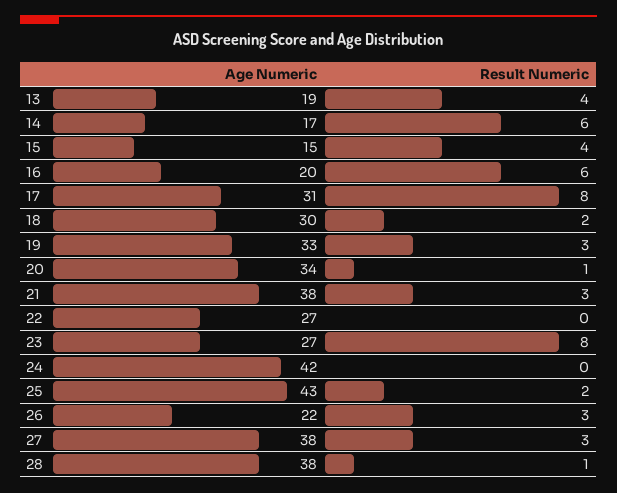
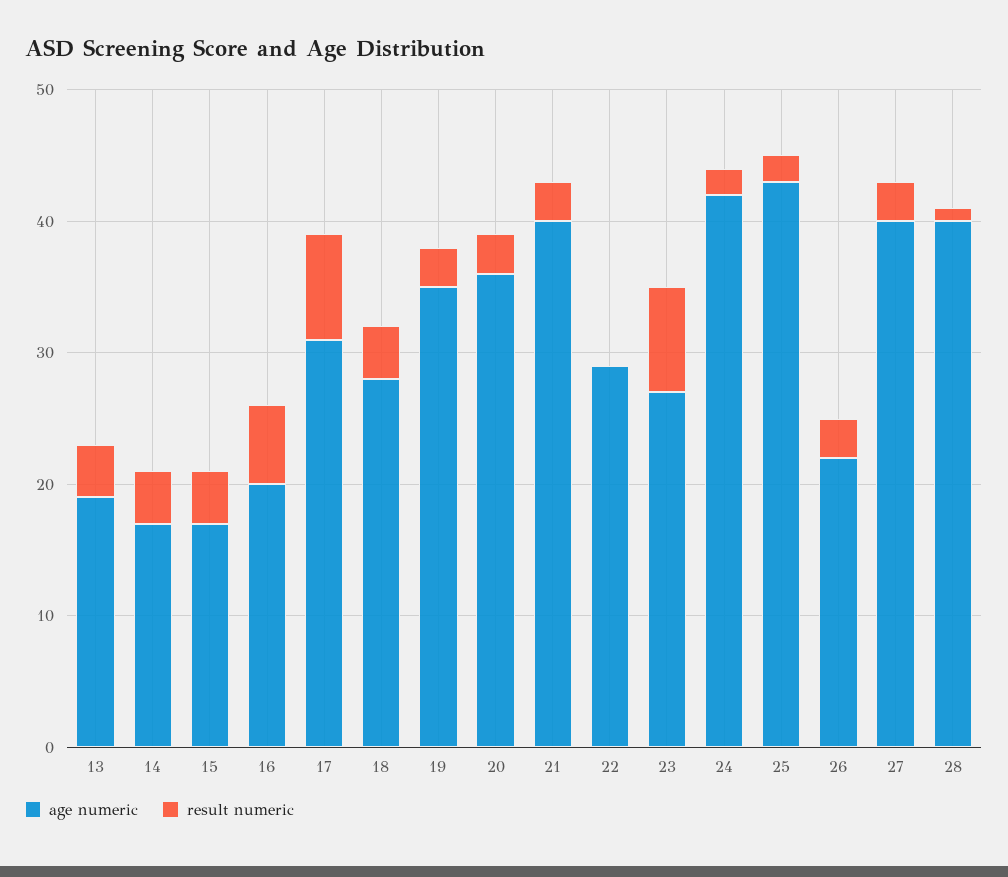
Result Numeric, 14: 6 -> 4
Age Numeric, 15: 15 -> 17
Age Numeric, 18: 30 -> 28
Result Numeric, 18: 2 -> 4
Age Numeric, 19: 33 -> 35
Age Numeric, 20: 34 -> 36
Result Numeric, 20: 1 -> 3
Age Numeric, 21: 38 -> 40
Age Numeric, 22: 27 -> 29
Result Numeric, 24: 0 -> 2
Age Numeric, 27: 38 -> 40
Age Numeric, 28: 38 -> 40

